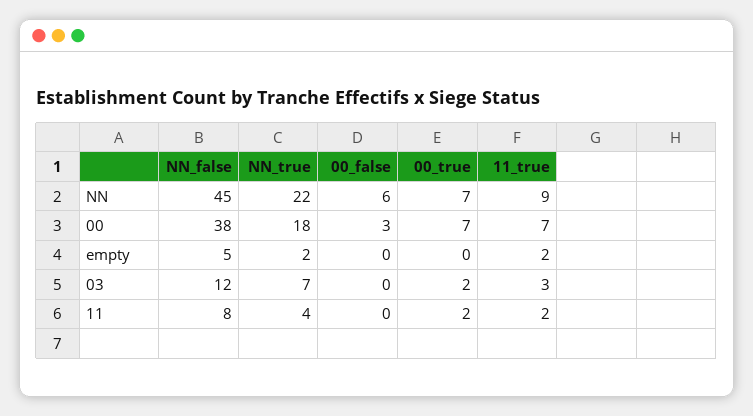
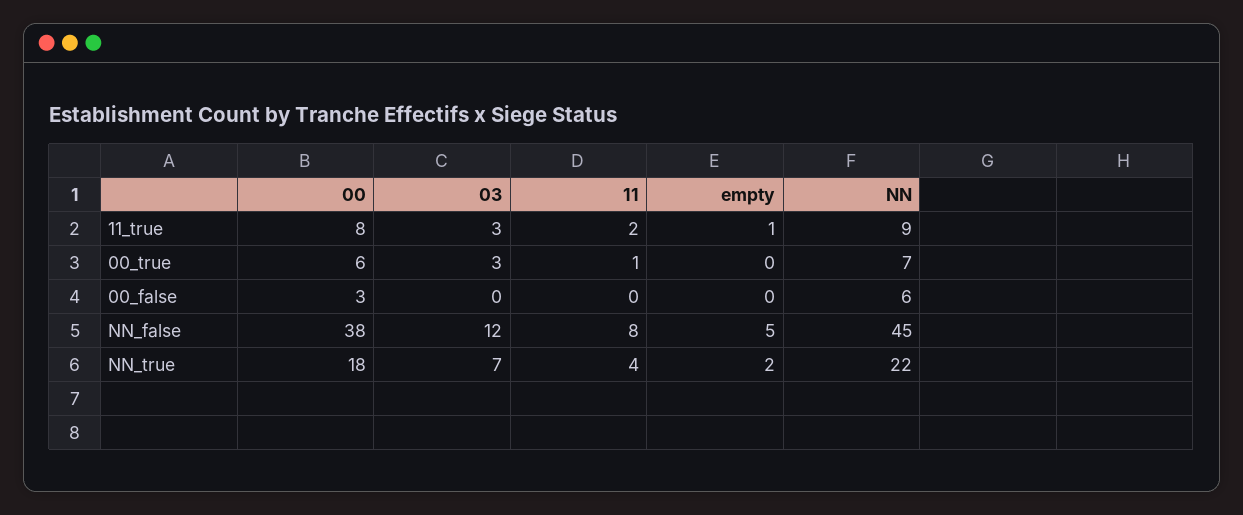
00_true, 00: 7 -> 6
11_true, 00: 7 -> 8
11_true, empty: 2 -> 1
00_true, 03: 2 -> 3
00_true, 11: 2 -> 1

